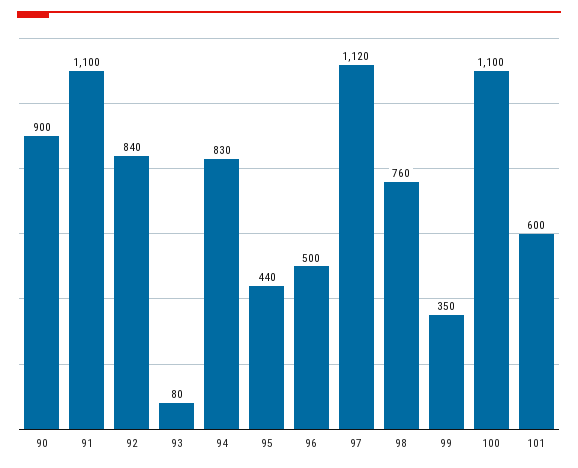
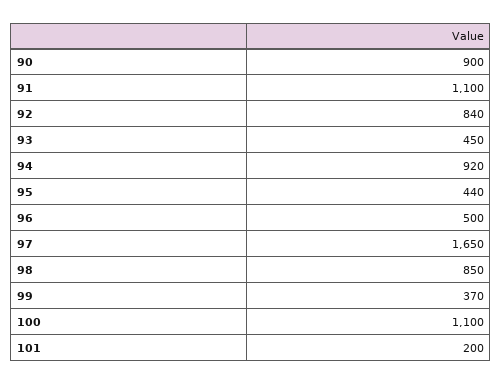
93: 80 -> 450
94: 830 -> 920
97: 1120 -> 1650
98: 760 -> 850
99: 350 -> 370
101: 600 -> 200

